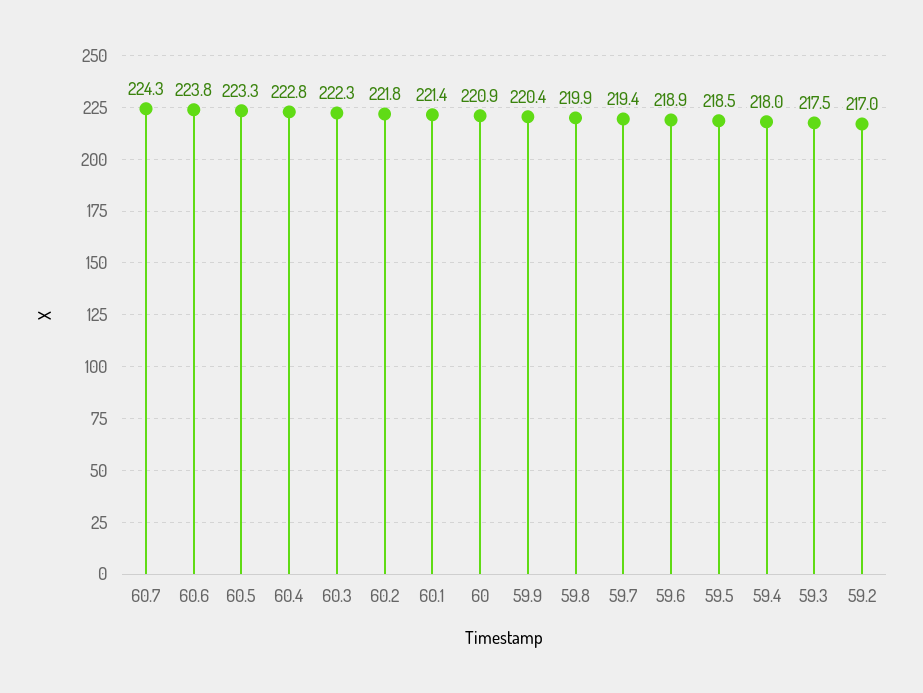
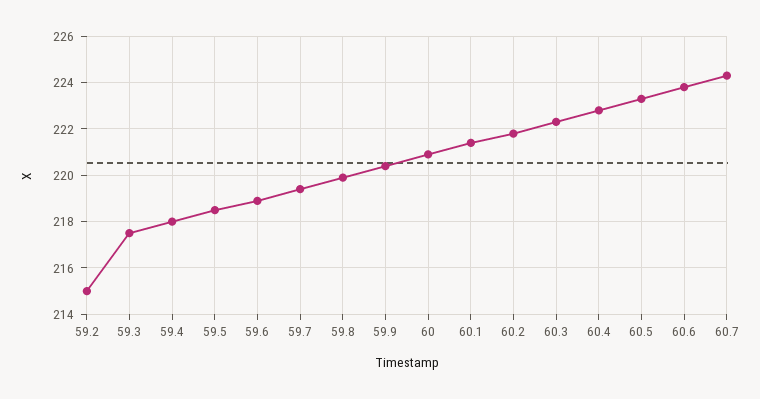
59.2: 217 -> 215

